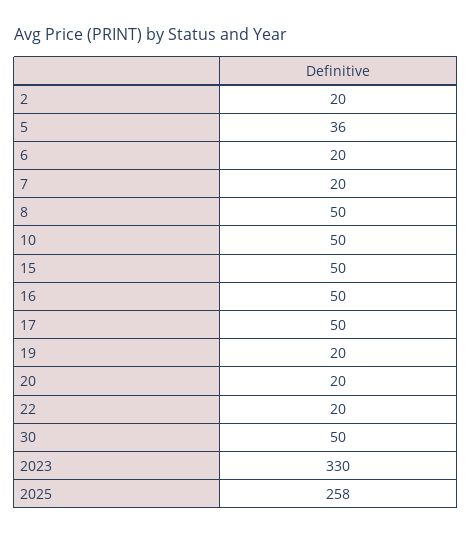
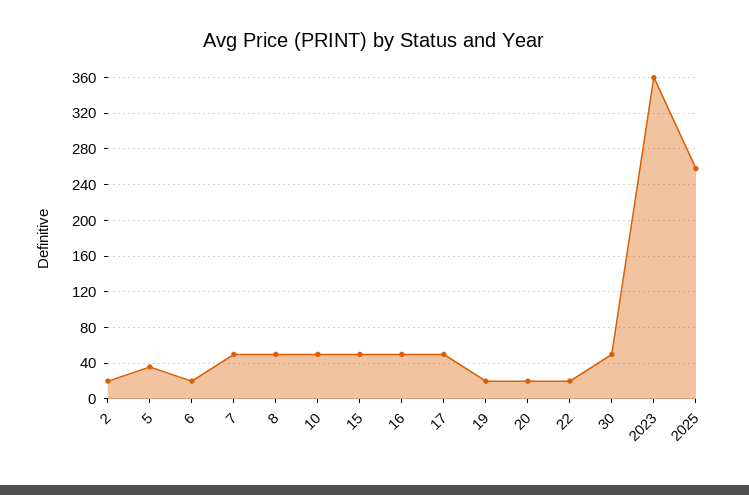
7: 20 -> 50
2023: 330 -> 360

